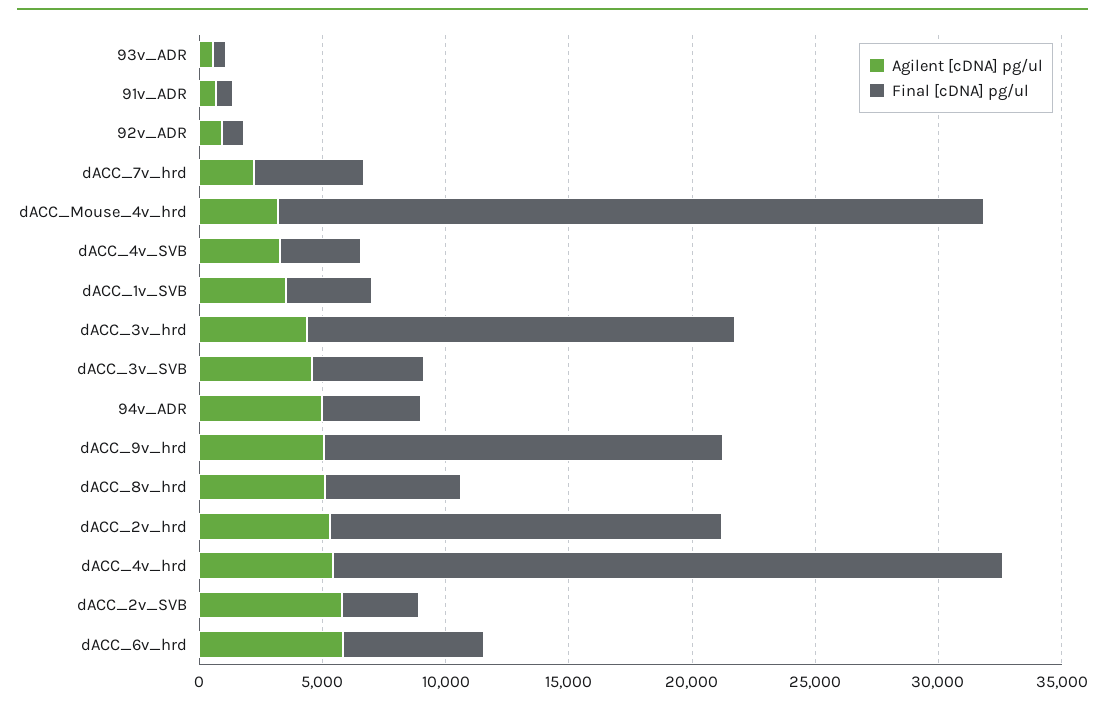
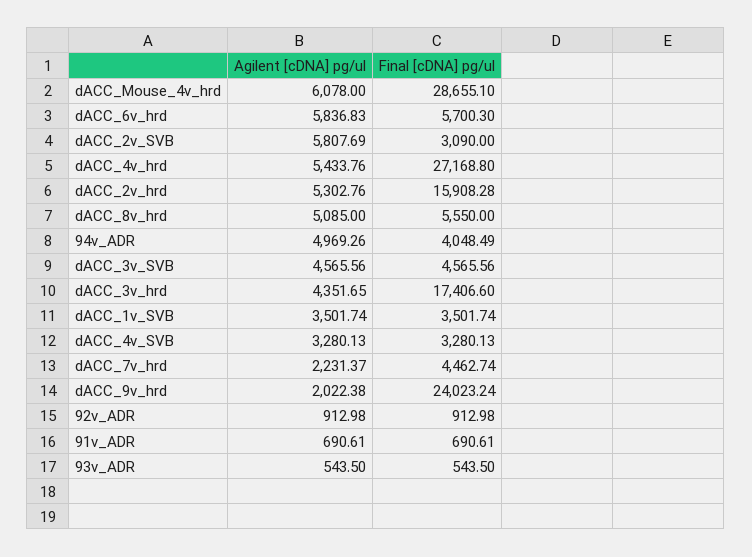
Agilent [cDNA] pg/ul, dACC_Mouse_4v_hrd: 3000 -> 6078
Agilent [cDNA] pg/ul, dACC_9v_hrd: 5000 -> 2022.38
Final [cDNA] pg/ul, dACC_9v_hrd: 16000 -> 24023.24

